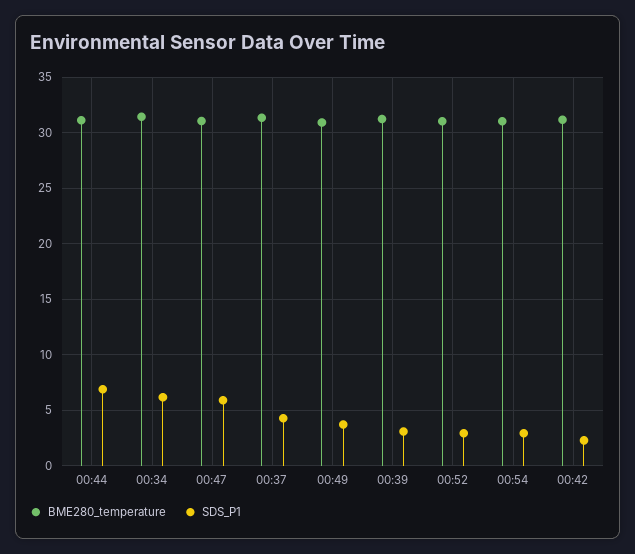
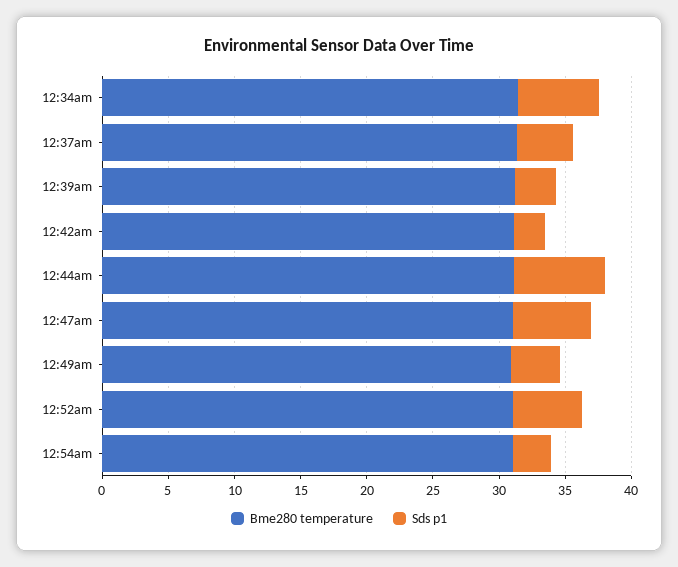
SDS_P1, 00:52: 3 -> 5

